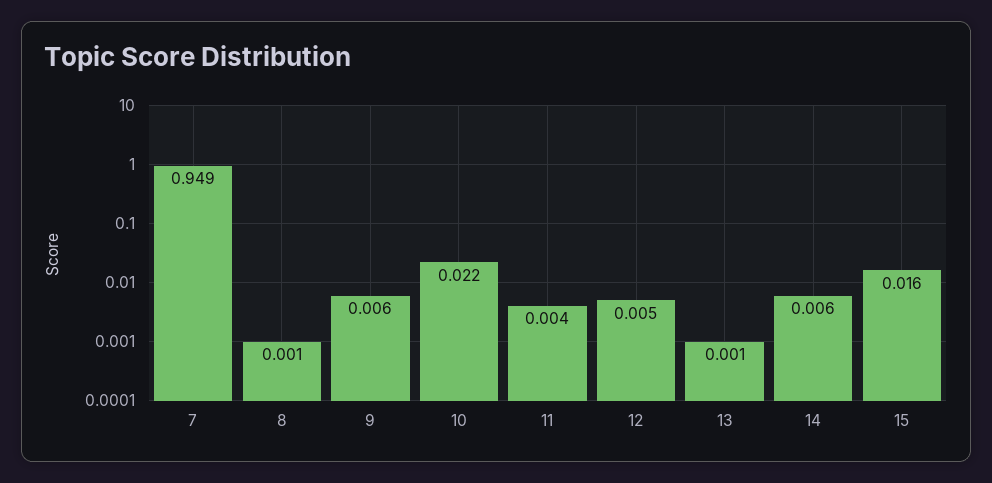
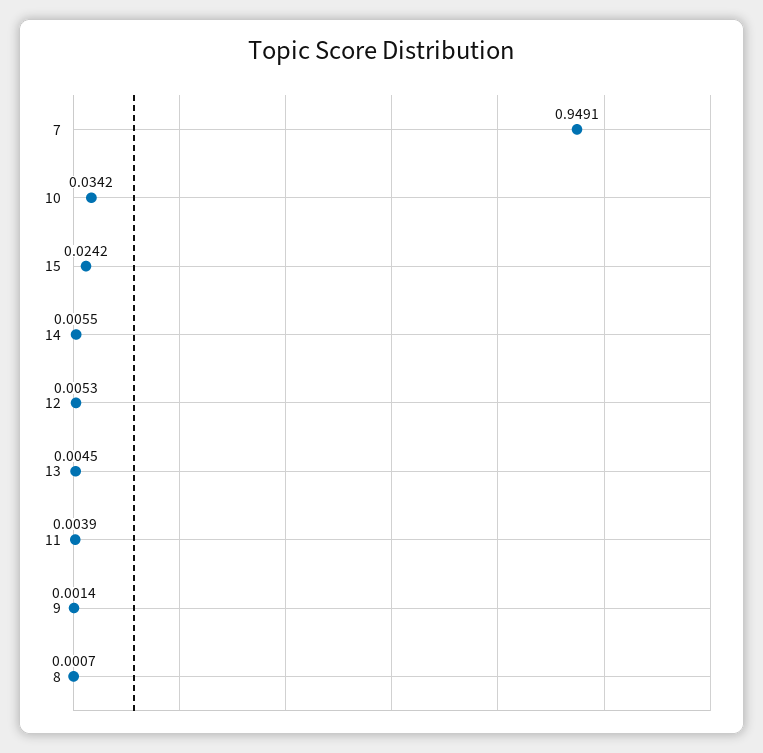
9: 0.006 -> 0.0014
10: 0.022 -> 0.0342
13: 0.001 -> 0.0045
15: 0.016 -> 0.0242

